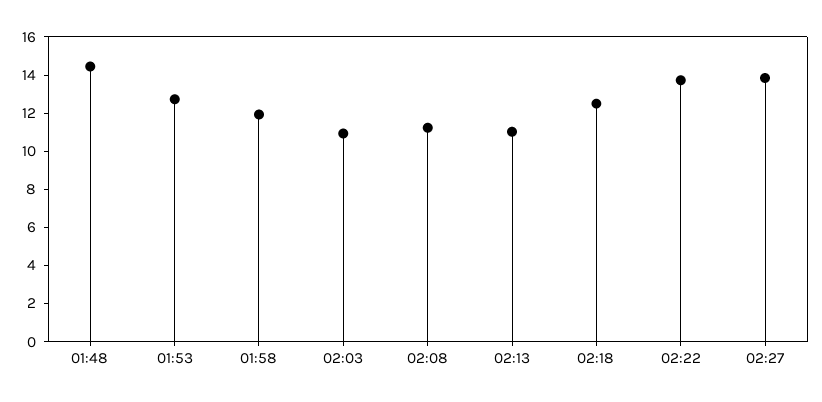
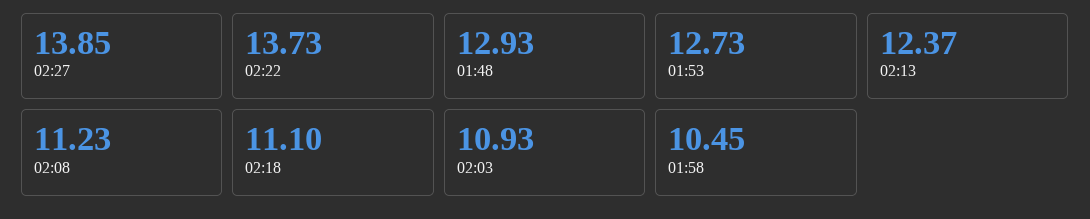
01:48: 14.5 -> 12.93
01:58: 12 -> 10.45
02:13: 11 -> 12.37
02:18: 12.5 -> 11.1

